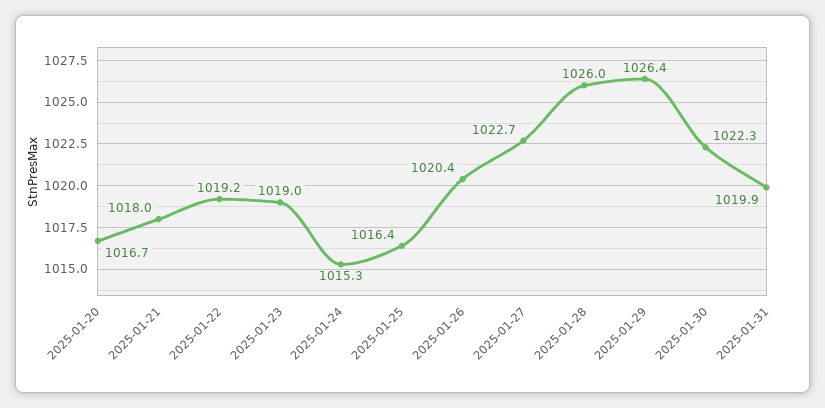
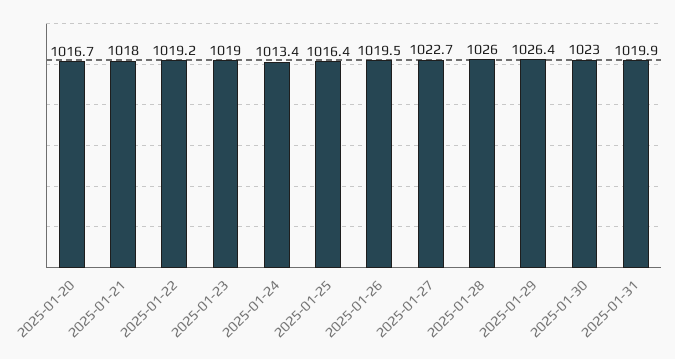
2025-01-24: 1015.3 -> 1013.4
2025-01-26: 1020.4 -> 1019.5
2025-01-30: 1022.3 -> 1023

